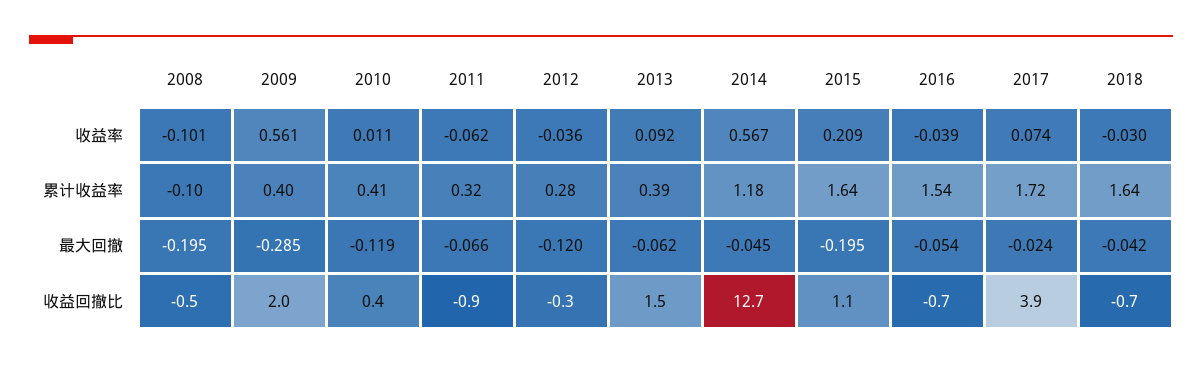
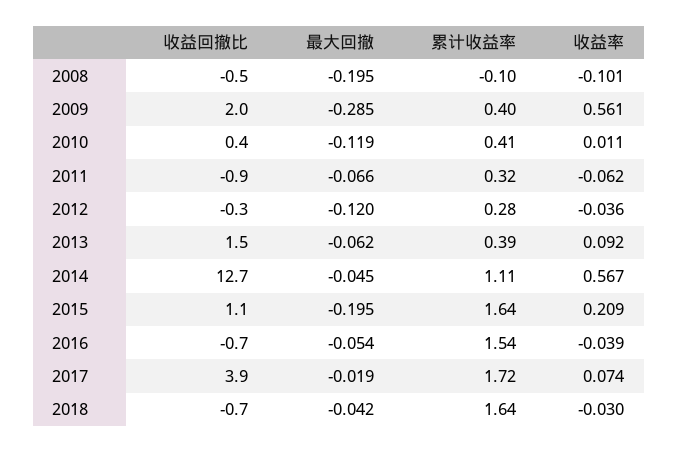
2014, 累计收益率: 1.18 -> 1.11
2017, 最大回撤: -0.024 -> -0.019

